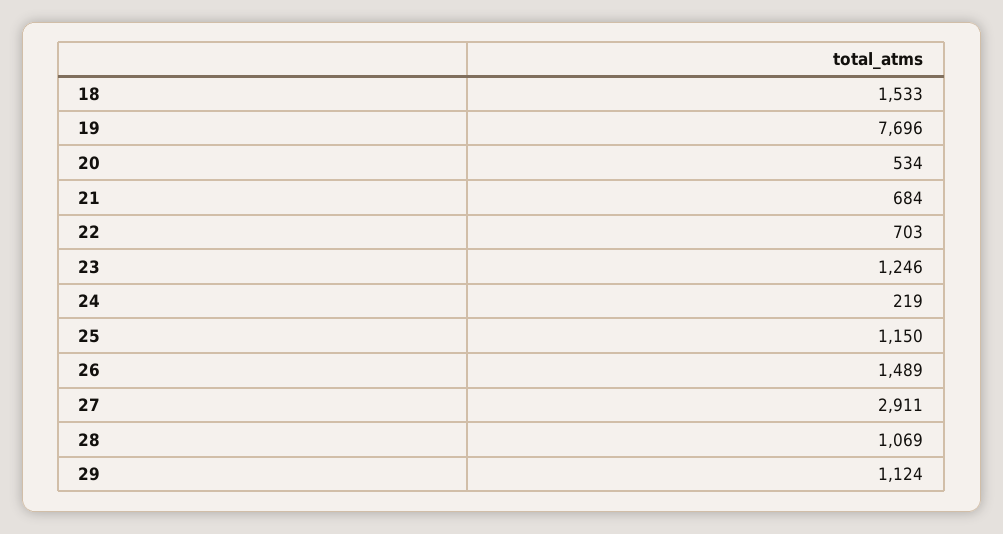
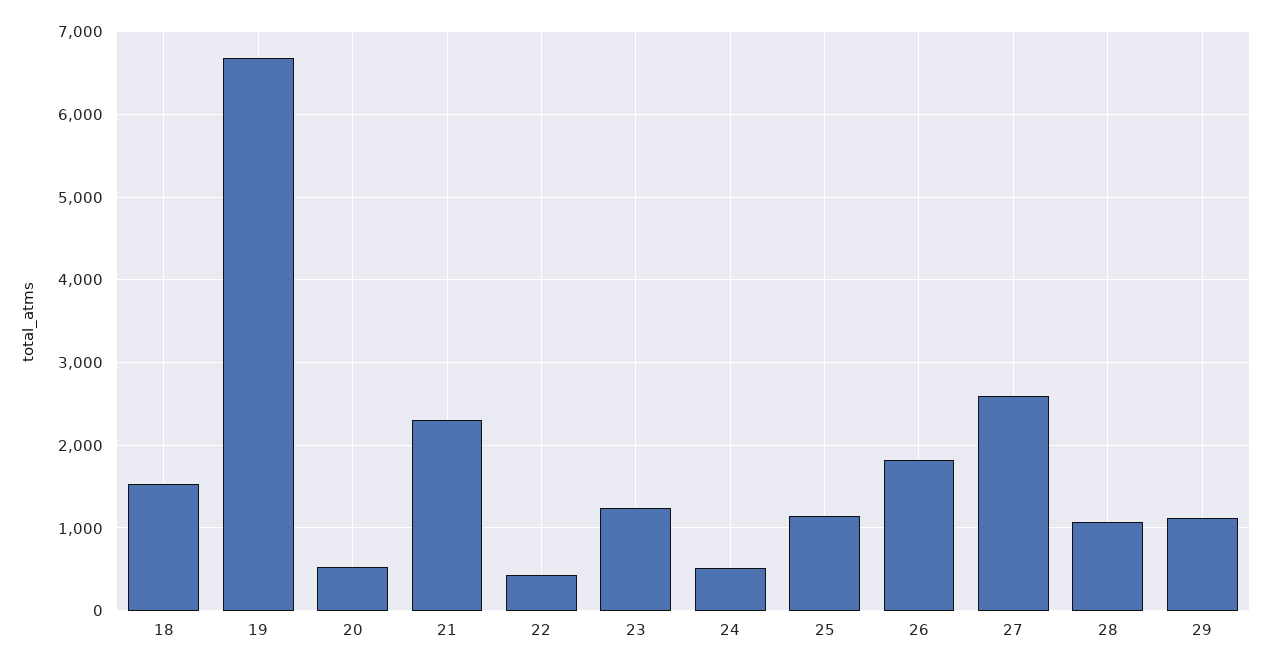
19: 7696 -> 6700
21: 684 -> 2300
22: 703 -> 400
24: 219 -> 500
26: 1489 -> 1800
27: 2911 -> 2600

